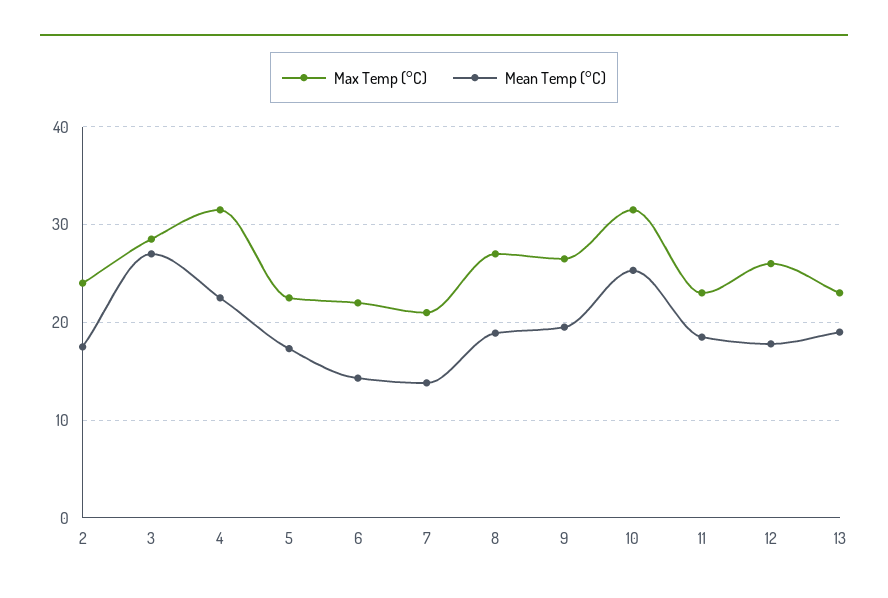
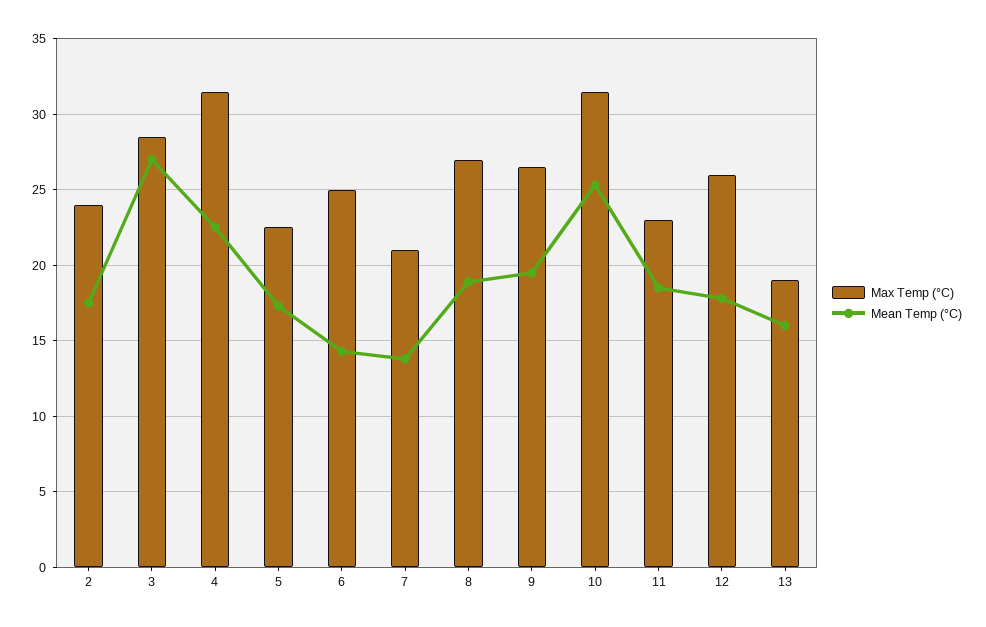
Max Temp (°C), 6: 22 -> 25
Max Temp (°C), 13: 23 -> 19
Mean Temp (°C), 13: 19 -> 16

